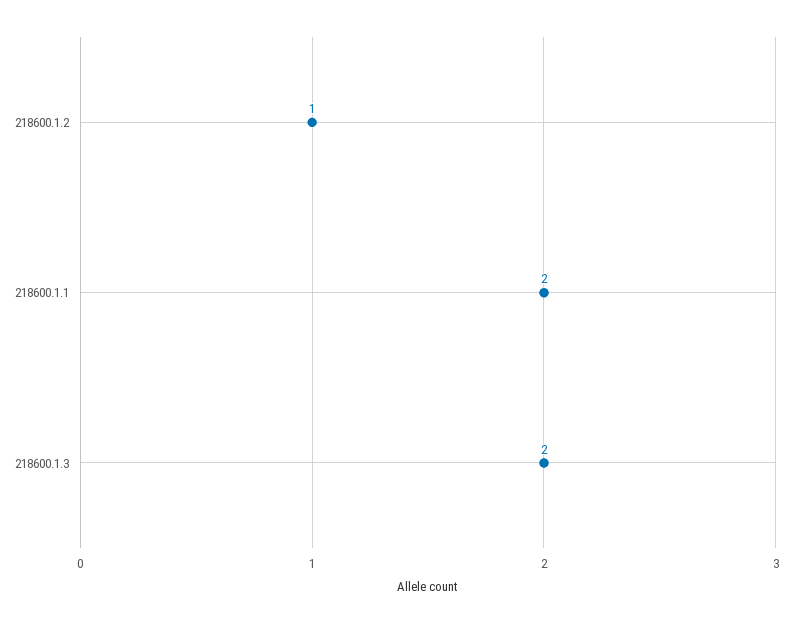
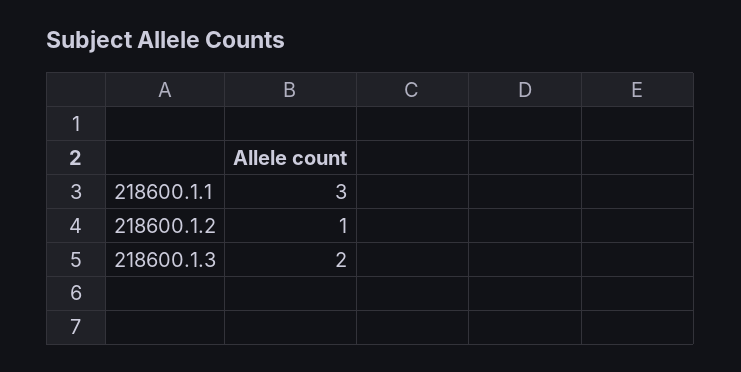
218600.1.1: 2 -> 3

